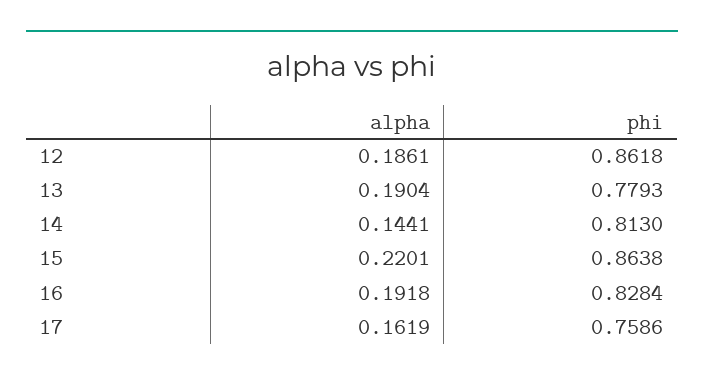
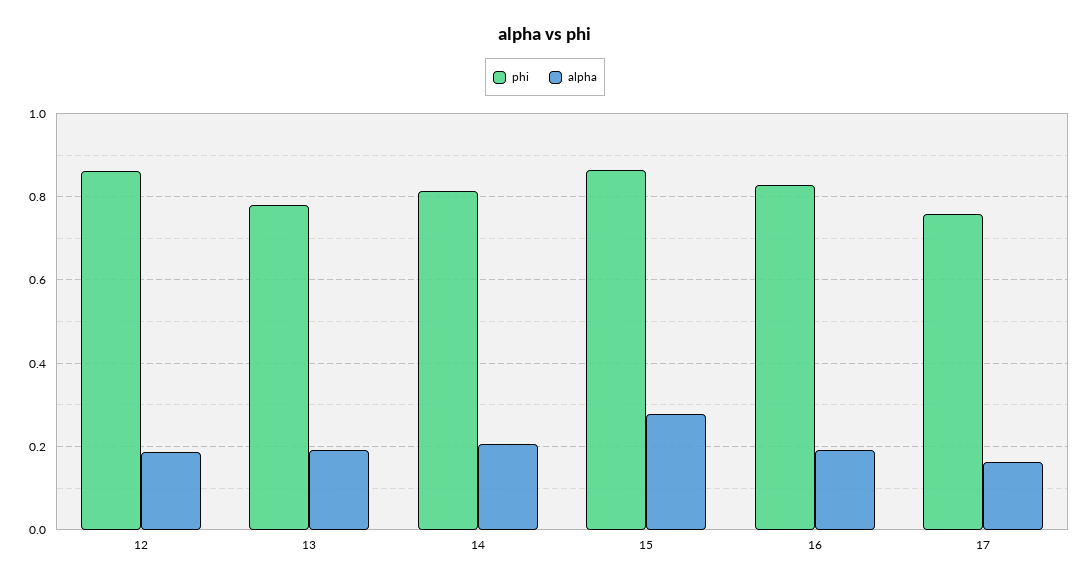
alpha, 14: 0.1441 -> 0.2
alpha, 15: 0.2201 -> 0.28

